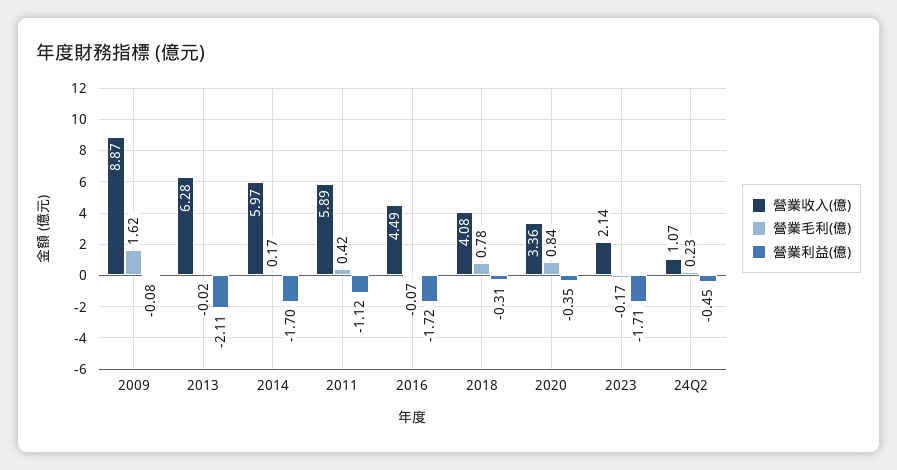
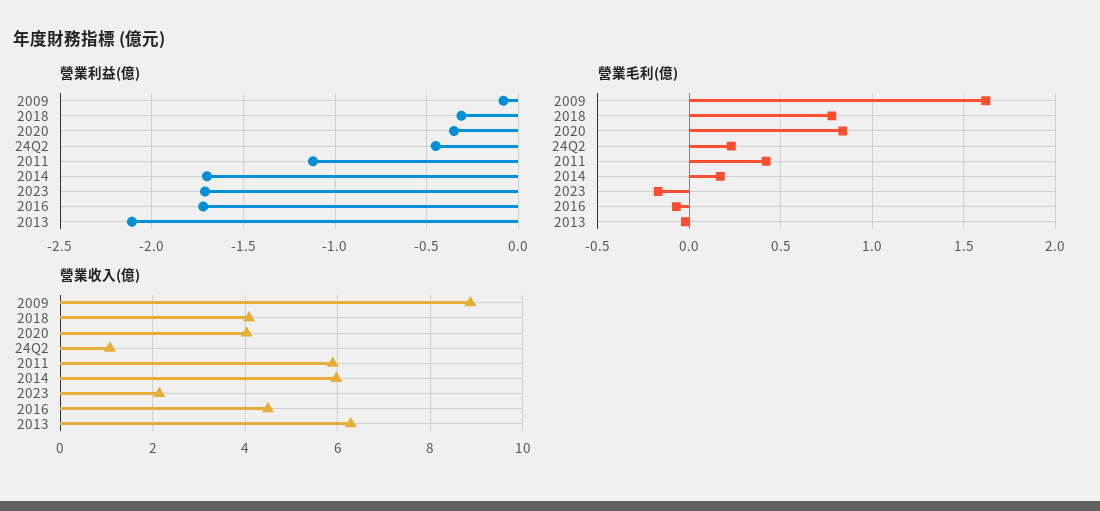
營業收入(億), 2020: 3.36 -> 4

